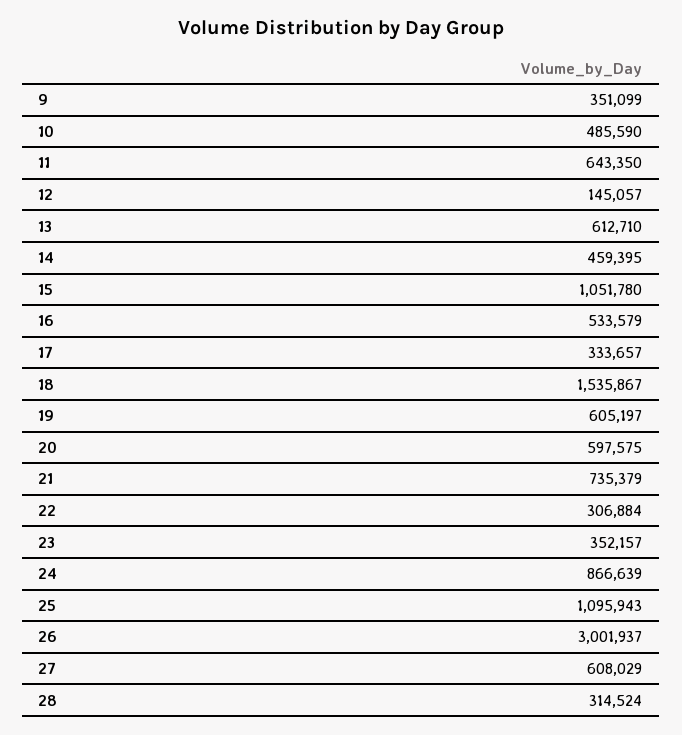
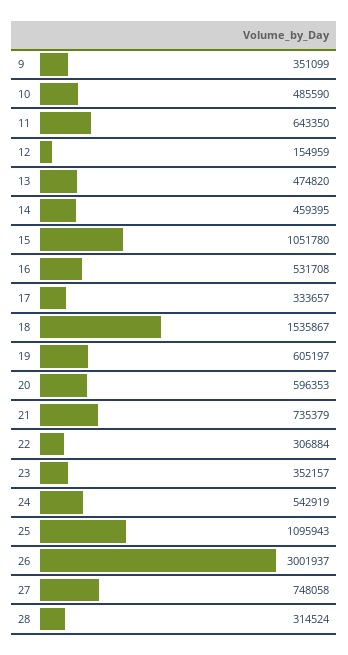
12: 145057 -> 154959
13: 612710 -> 474820
16: 533579 -> 531708
20: 597575 -> 596353
24: 866639 -> 542919
27: 608029 -> 748058

